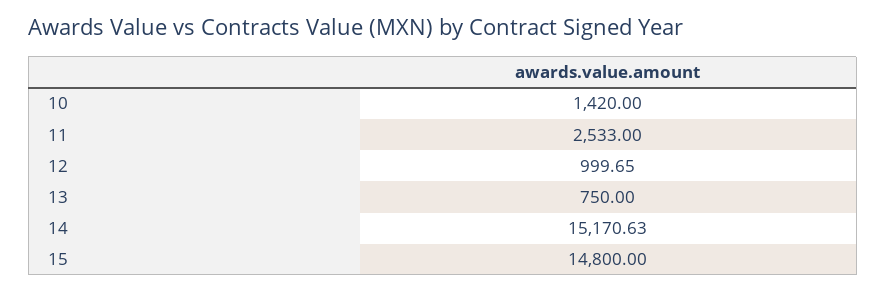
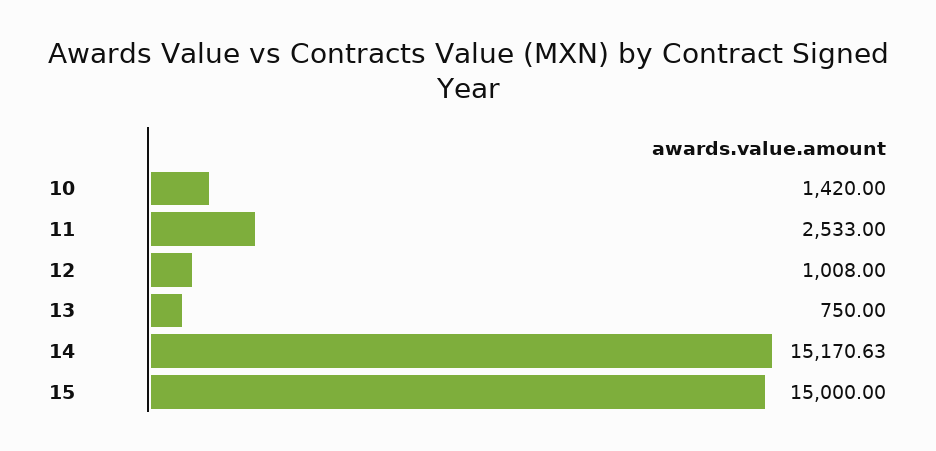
12: 999.65 -> 1008
15: 14800 -> 15000

